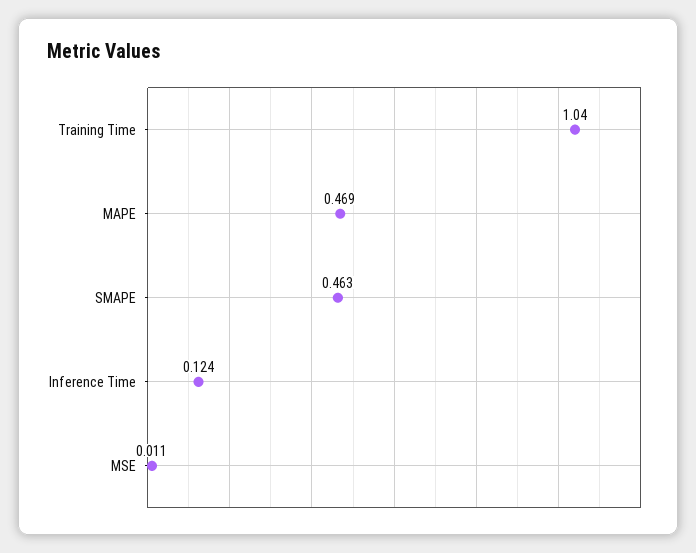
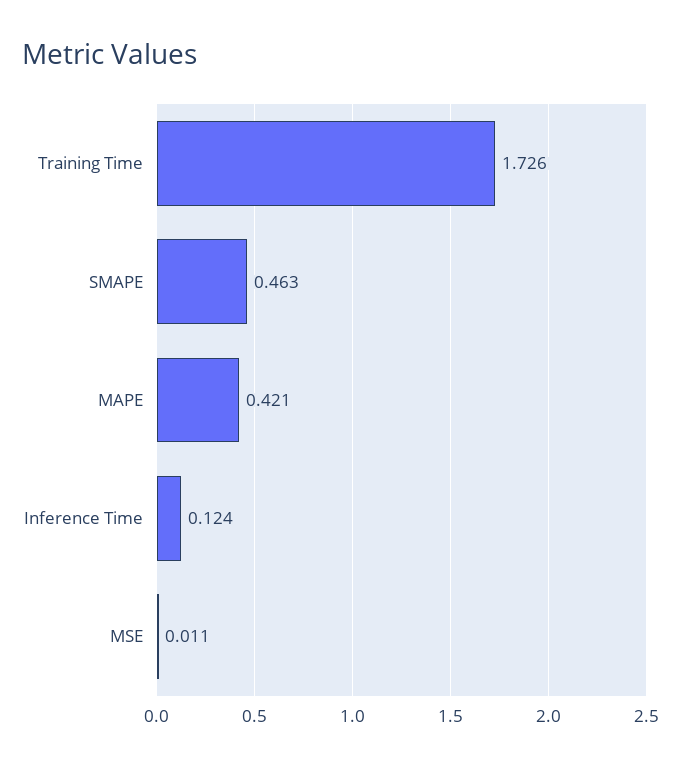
Training Time: 1.04 -> 1.726
MAPE: 0.469 -> 0.421

